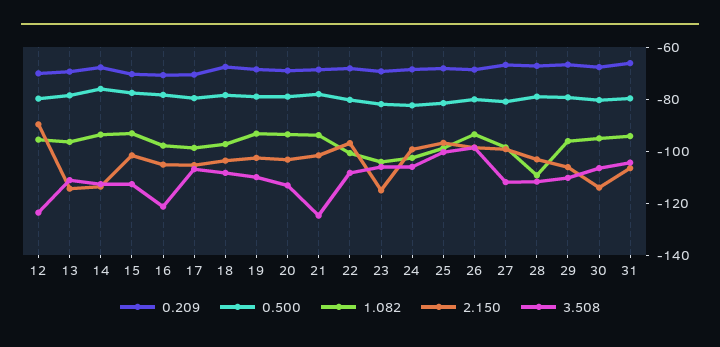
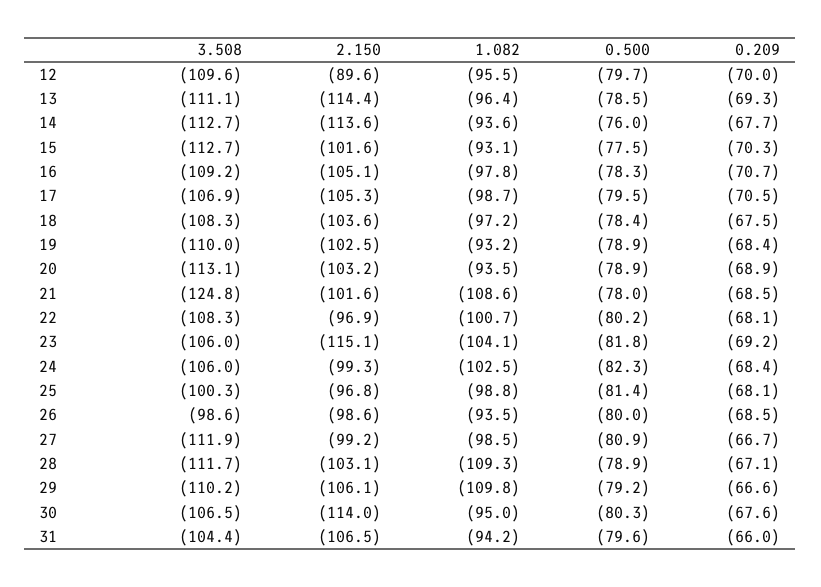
3.508, 12: -125 -> -109.6
3.508, 16: -120 -> -109.2
1.082, 21: -95 -> -108.6
1.082, 29: -95 -> -109.8

